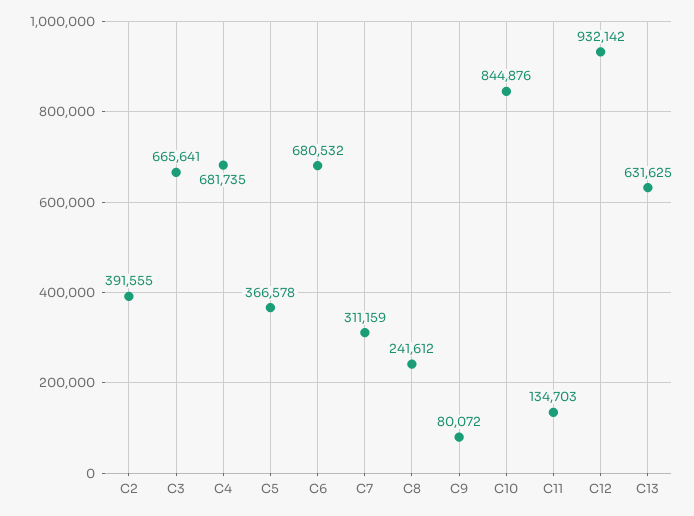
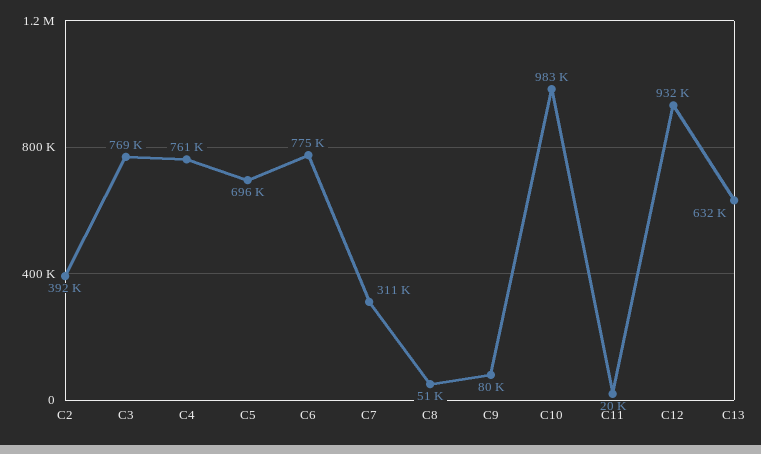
C3: 665641 -> 769000
C4: 681735 -> 761000
C5: 366578 -> 696000
C6: 680532 -> 775000
C8: 241612 -> 51000
C10: 844876 -> 983000
C11: 134703 -> 20000

